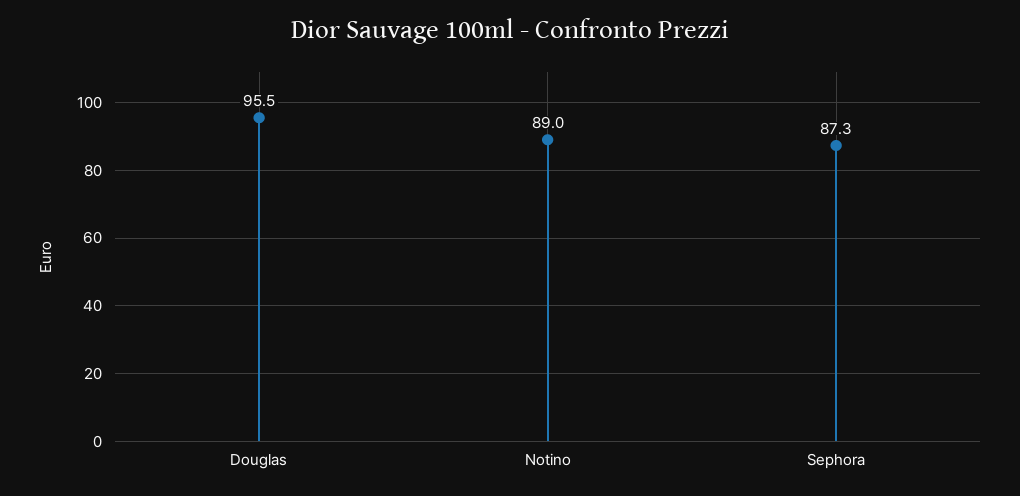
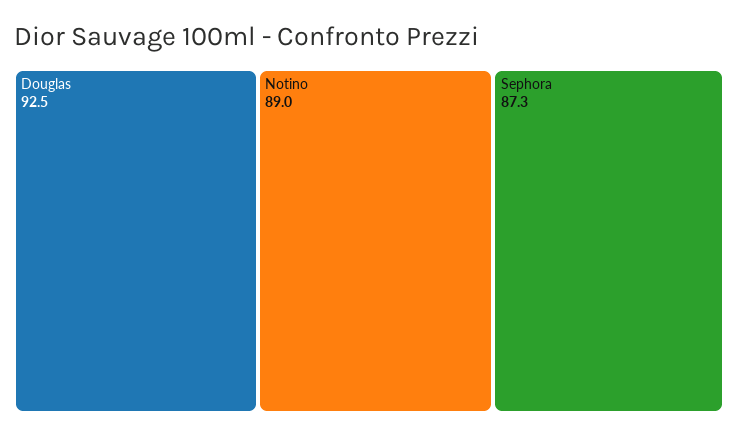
Douglas: 95.5 -> 92.5

